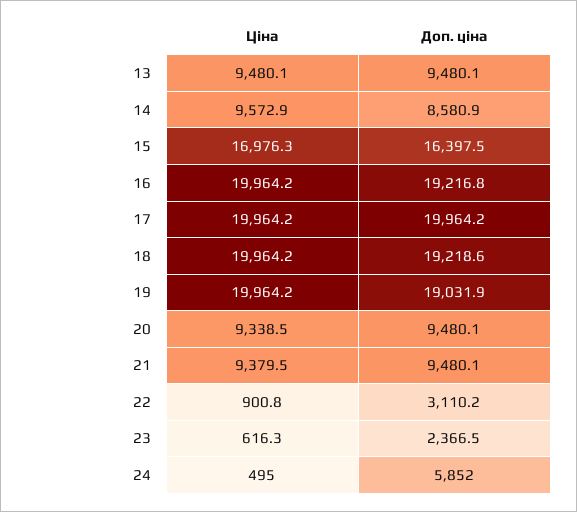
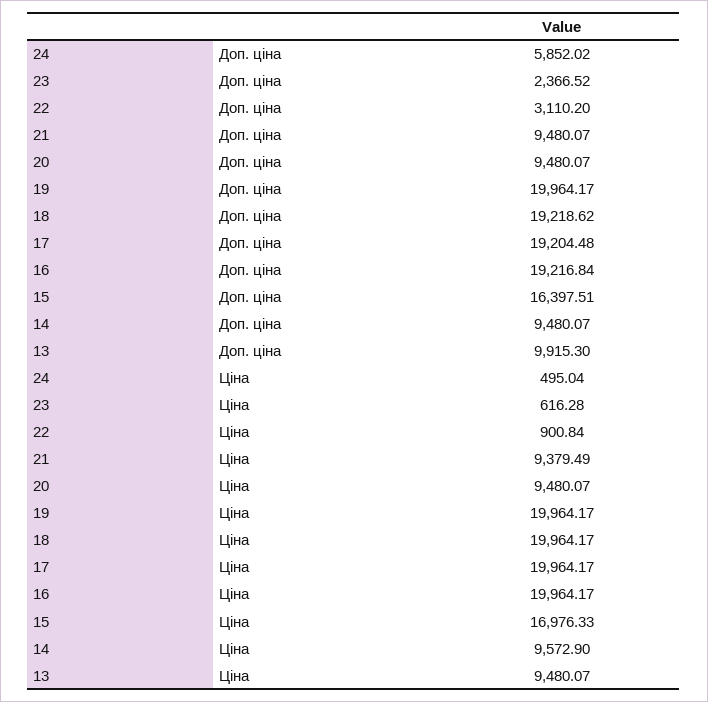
Доп. ціна, 13: 9480.1 -> 9915.3
Доп. ціна, 14: 8580.9 -> 9480.07
Доп. ціна, 17: 19964.2 -> 19204.48
Доп. ціна, 19: 19031.9 -> 19964.17
Ціна, 20: 9338.5 -> 9480.07

